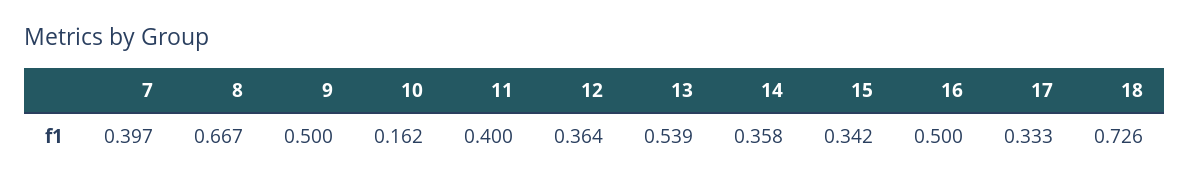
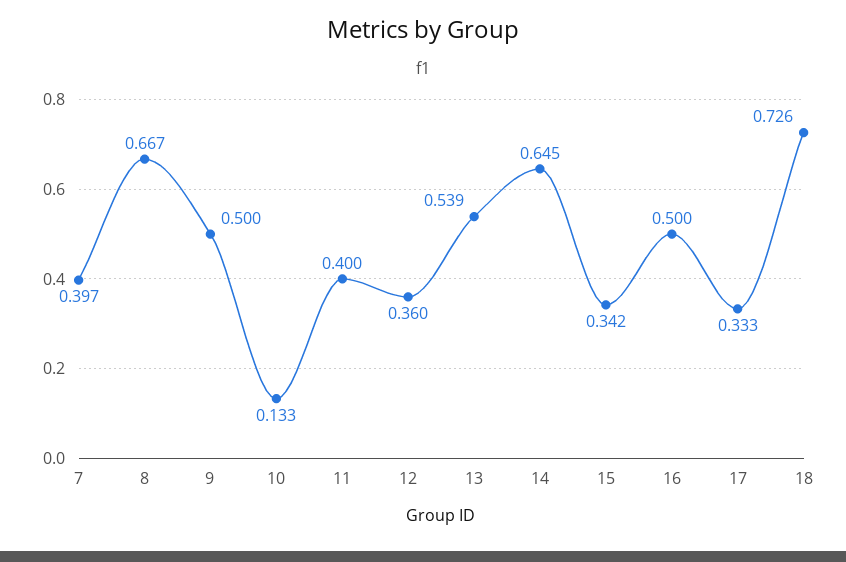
10: 0.162 -> 0.133
12: 0.364 -> 0.36
14: 0.358 -> 0.645

